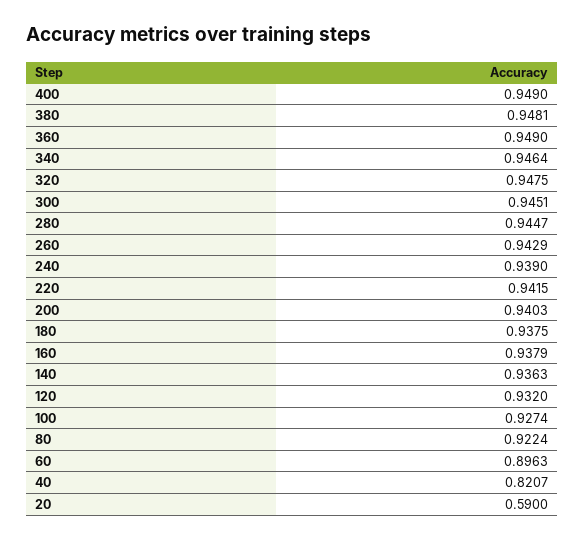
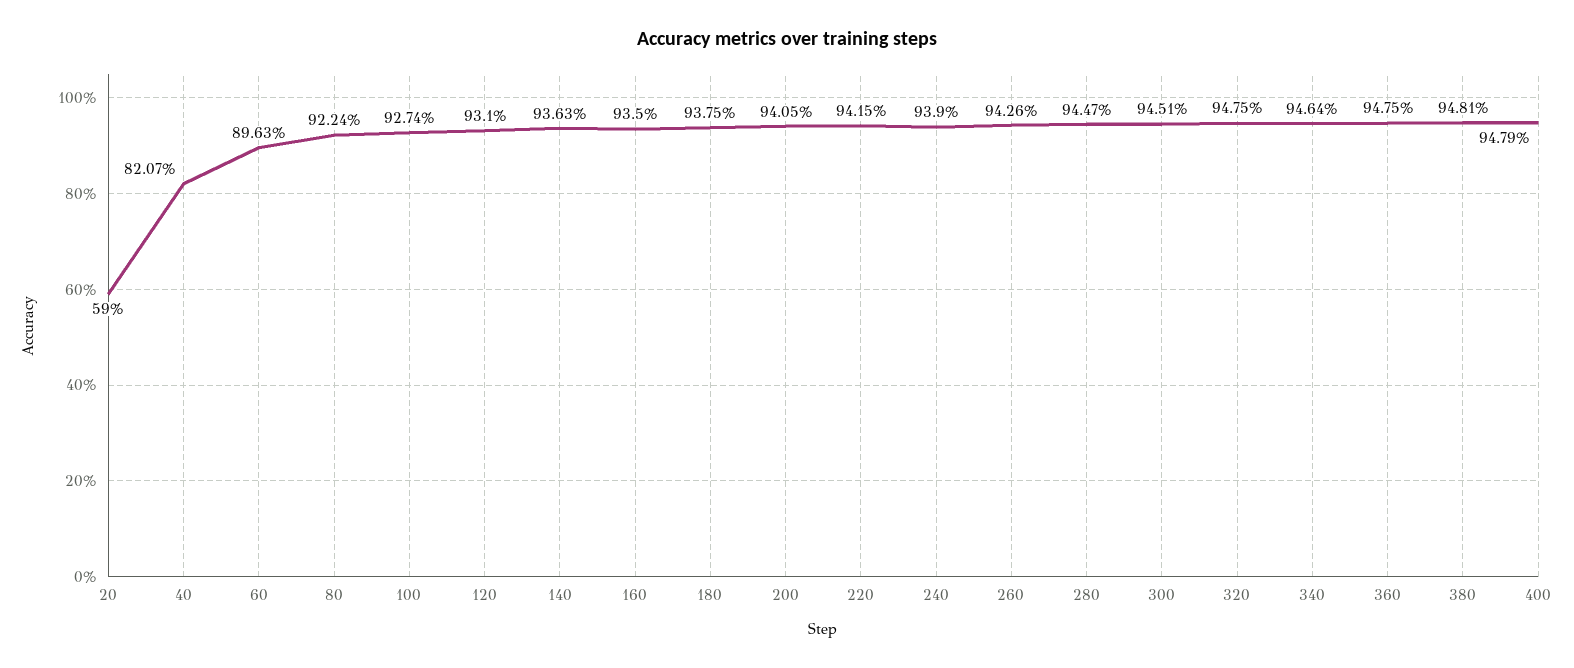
400: 0.949 -> 0.9479
360: 0.949 -> 0.9475
260: 0.9429 -> 0.9426
200: 0.9403 -> 0.9405
160: 0.9379 -> 0.935
120: 0.932 -> 0.931

